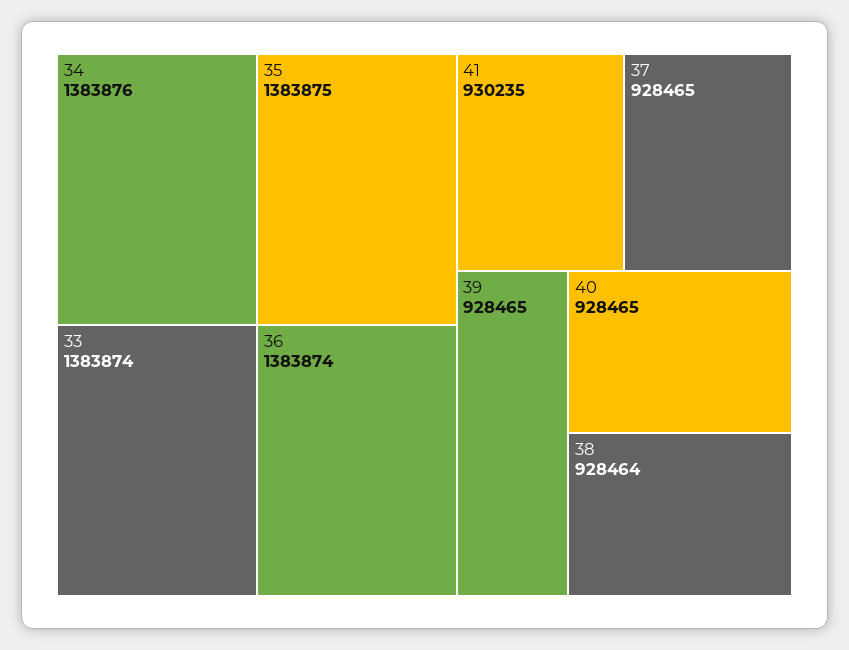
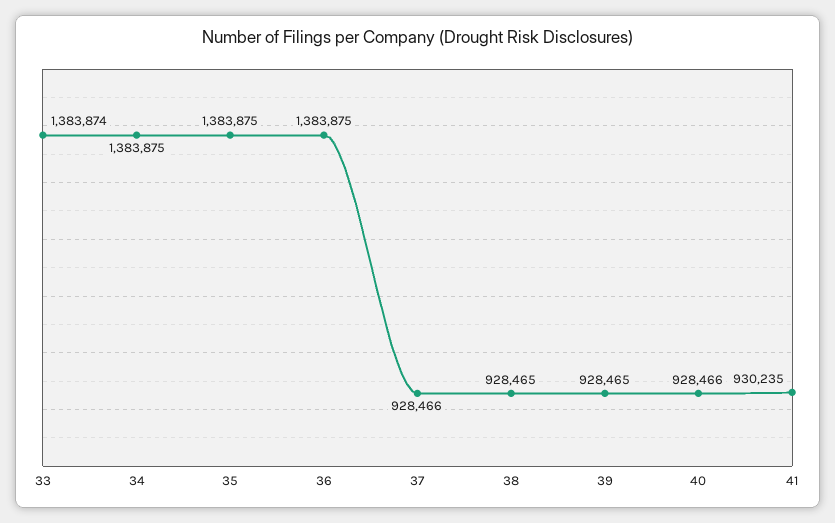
34: 1383876 -> 1383875
36: 1383874 -> 1383875
37: 928465 -> 928466
40: 928465 -> 928466
38: 928464 -> 928465

